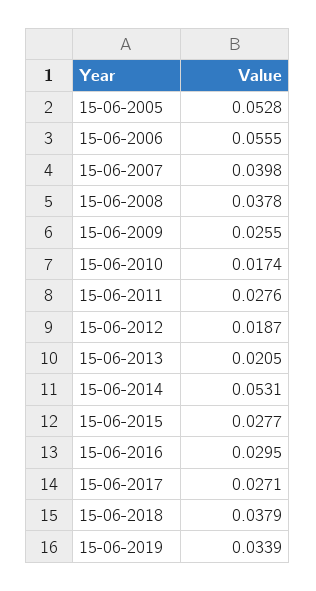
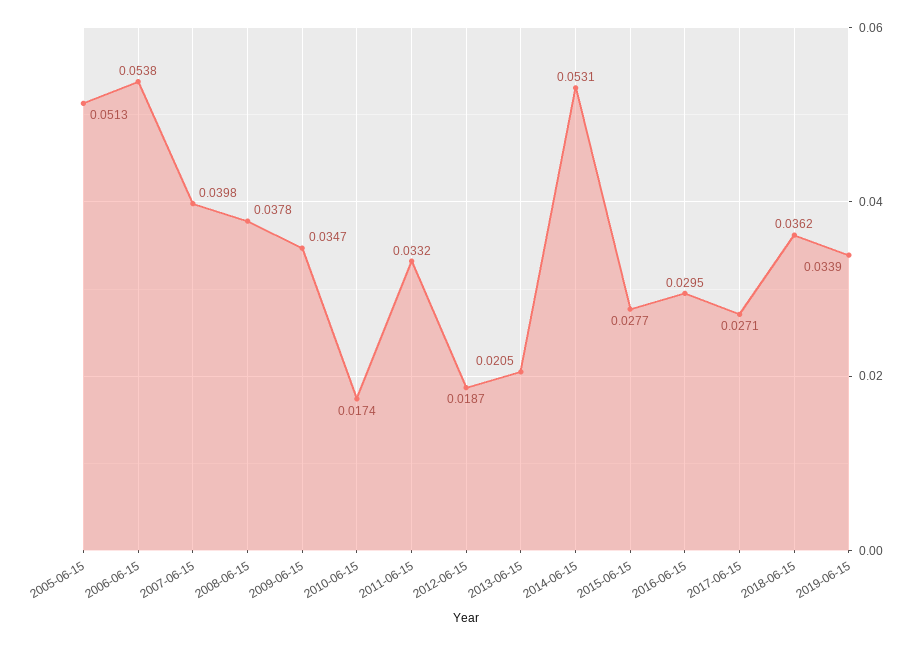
15-06-2005: 0.0528 -> 0.0513
15-06-2006: 0.0555 -> 0.0538
15-06-2009: 0.0255 -> 0.0347
15-06-2011: 0.0276 -> 0.0332
15-06-2018: 0.0379 -> 0.0362

